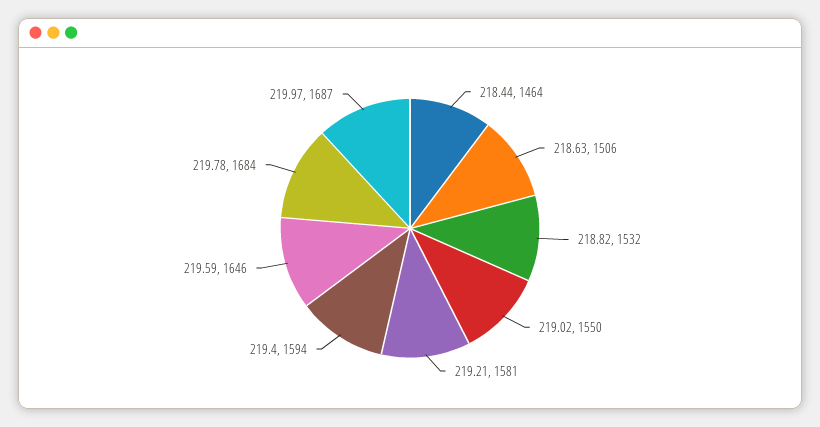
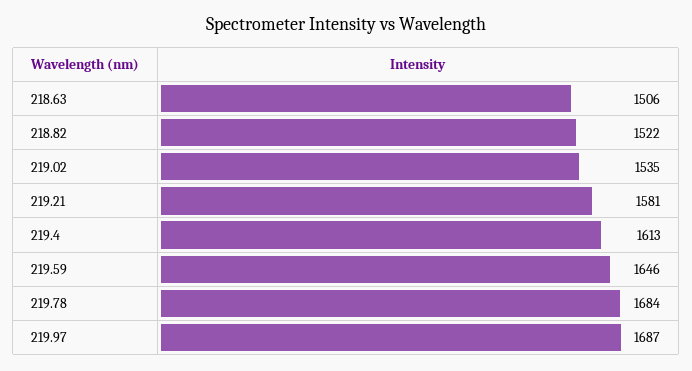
218.44: 1464 -> none
218.82: 1532 -> 1522
219.02: 1550 -> 1535
219.4: 1594 -> 1613

